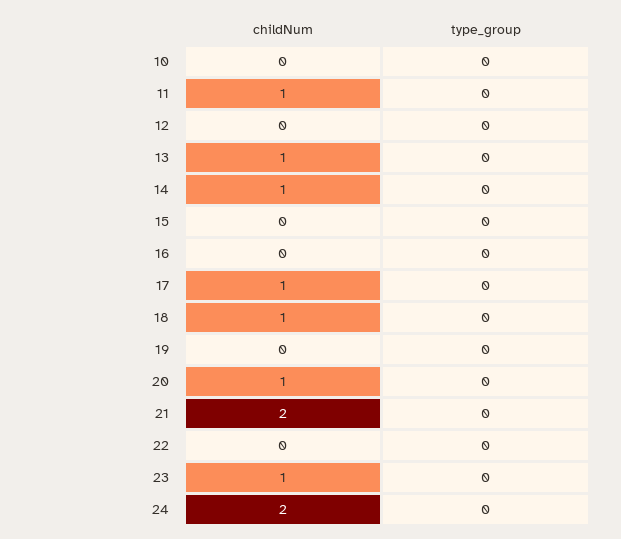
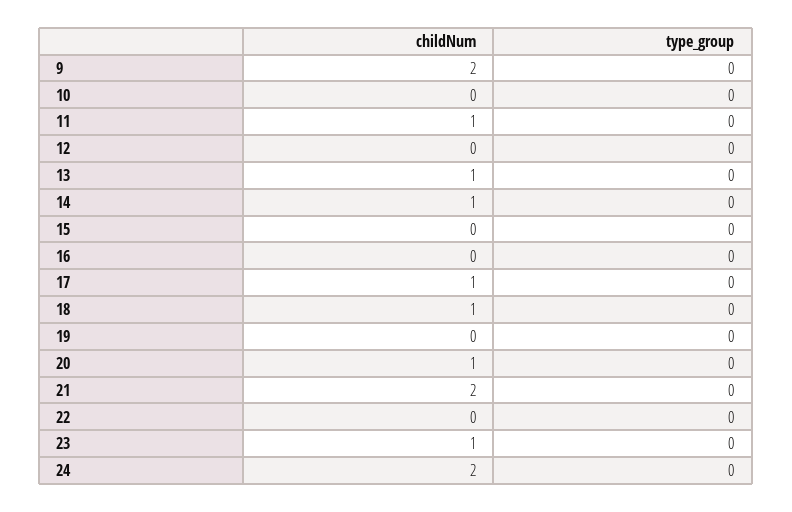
childNum, 9: none -> 2
type_group, 9: none -> 0

